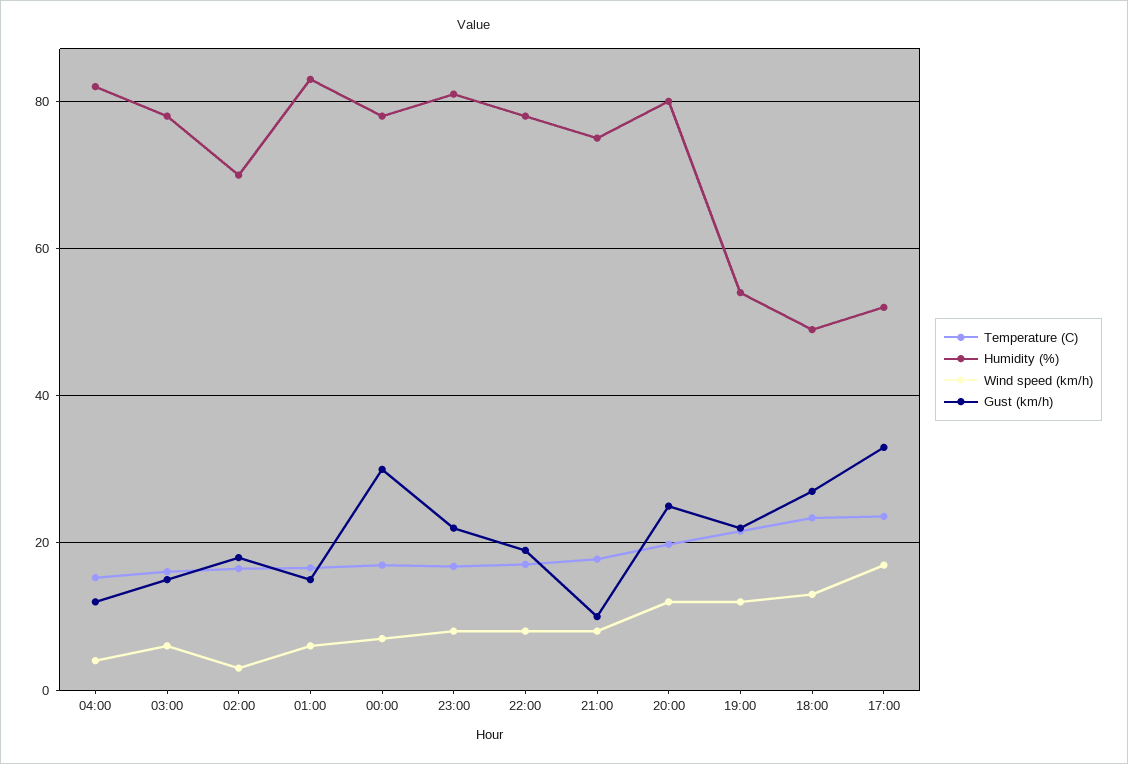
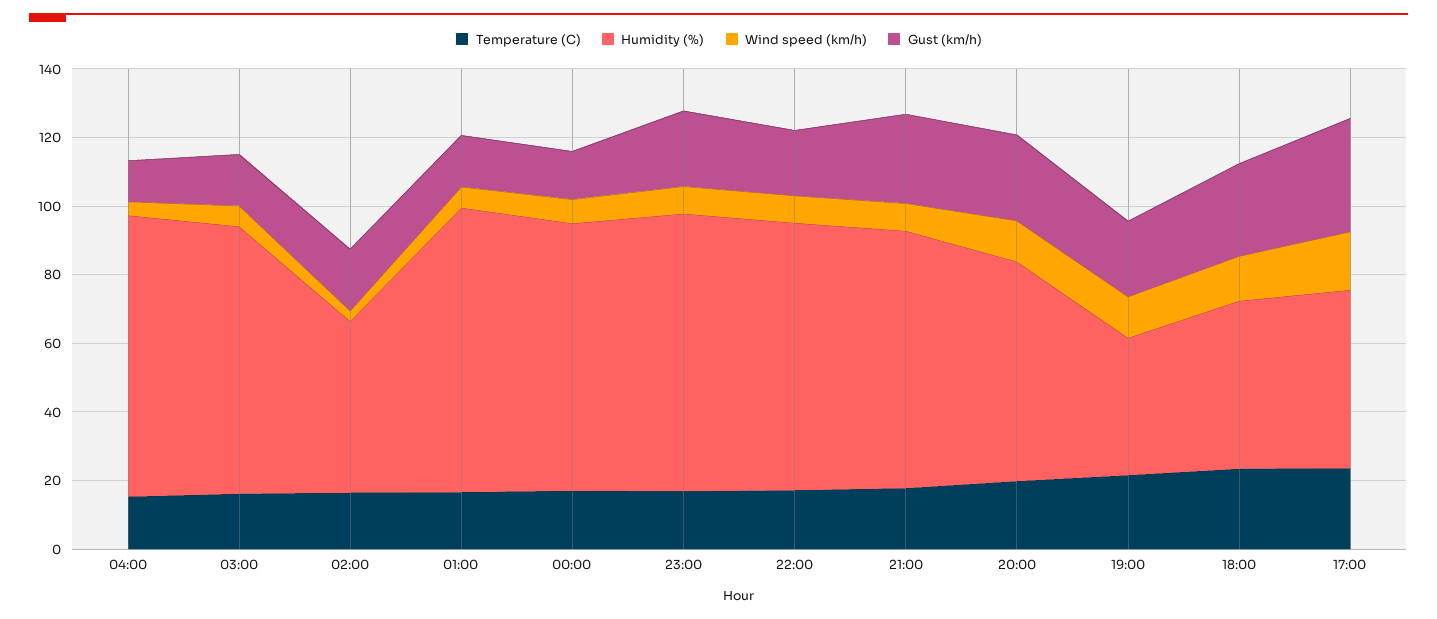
Humidity (%), 02:00: 70 -> 50
Gust (km/h), 00:00: 30 -> 15
Gust (km/h), 21:00: 10 -> 25
Humidity (%), 20:00: 80 -> 65
Humidity (%), 19:00: 54 -> 40

